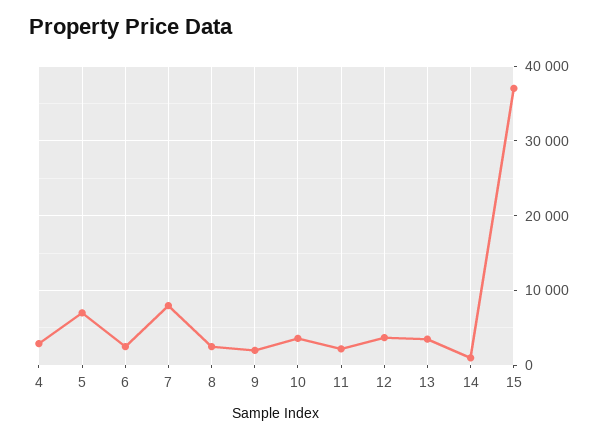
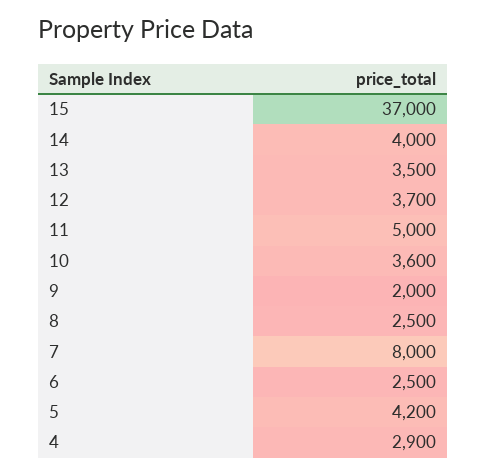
5: 7000 -> 4200
11: 2000 -> 5000
14: 1000 -> 4000

